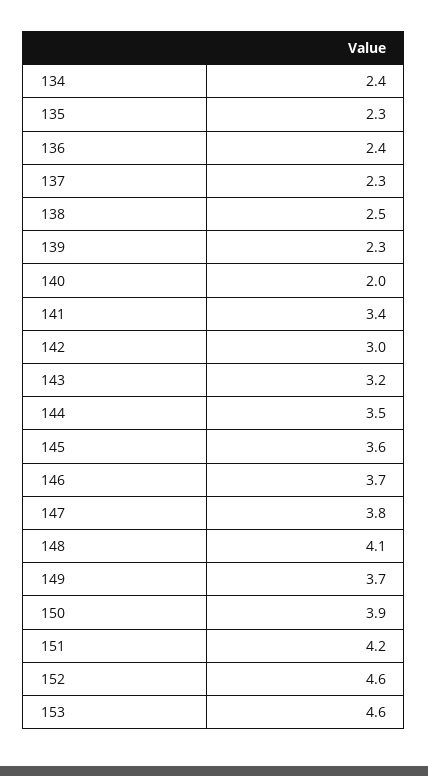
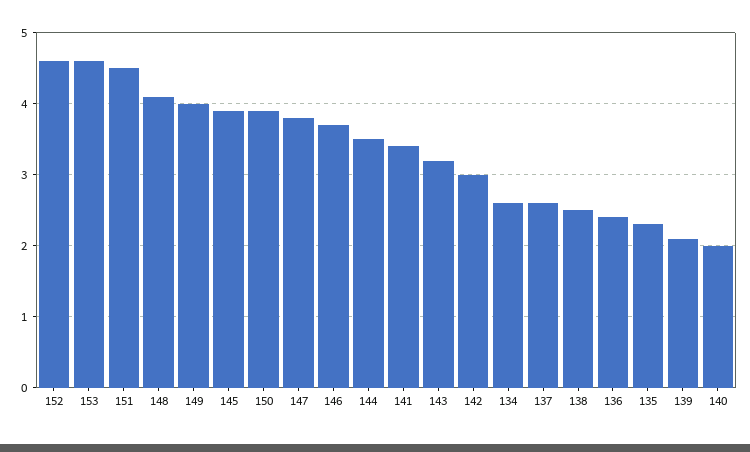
134: 2.4 -> 2.6
137: 2.3 -> 2.6
139: 2.3 -> 2.1
145: 3.6 -> 3.9
149: 3.7 -> 4
151: 4.2 -> 4.5

